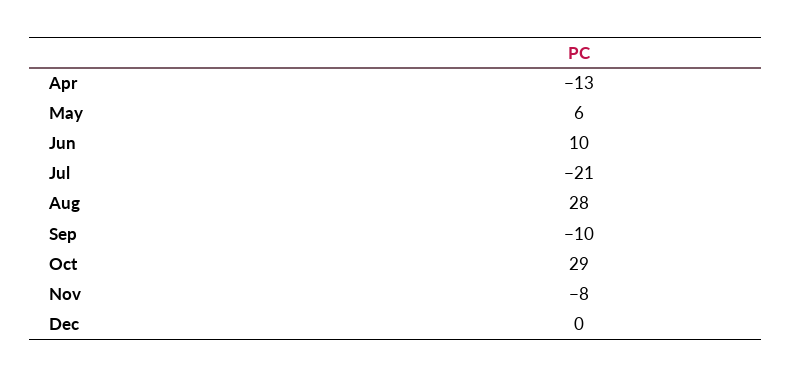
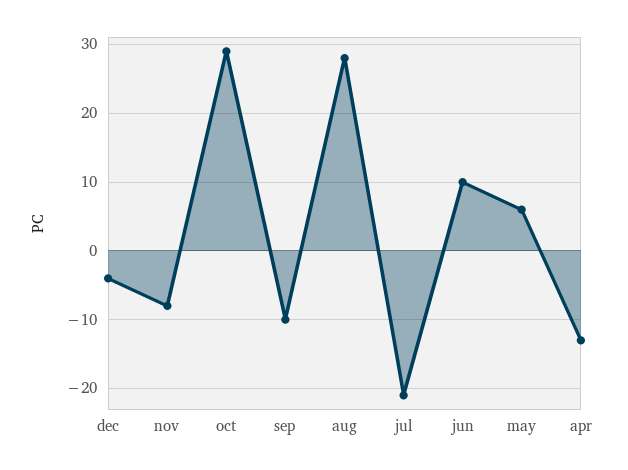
Dec: 0 -> -4

